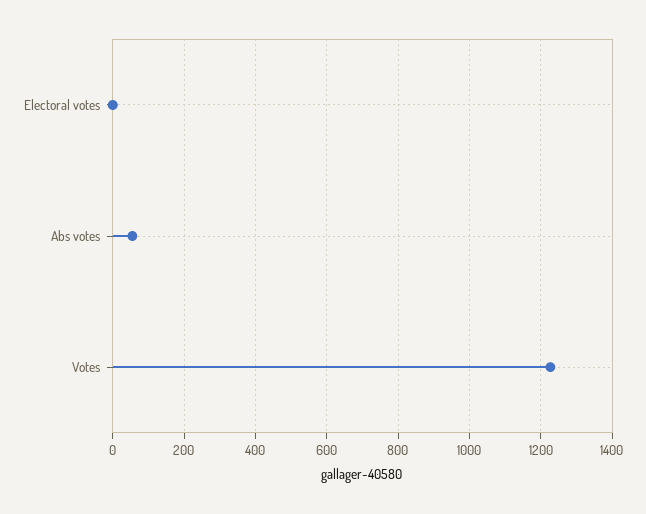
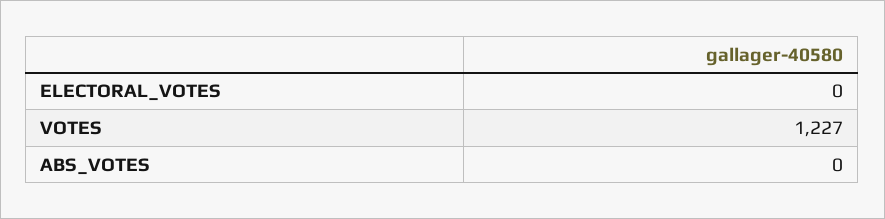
Abs votes: 60 -> 0

